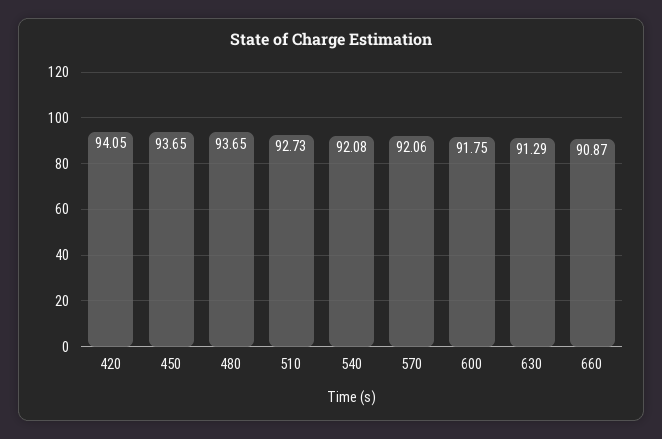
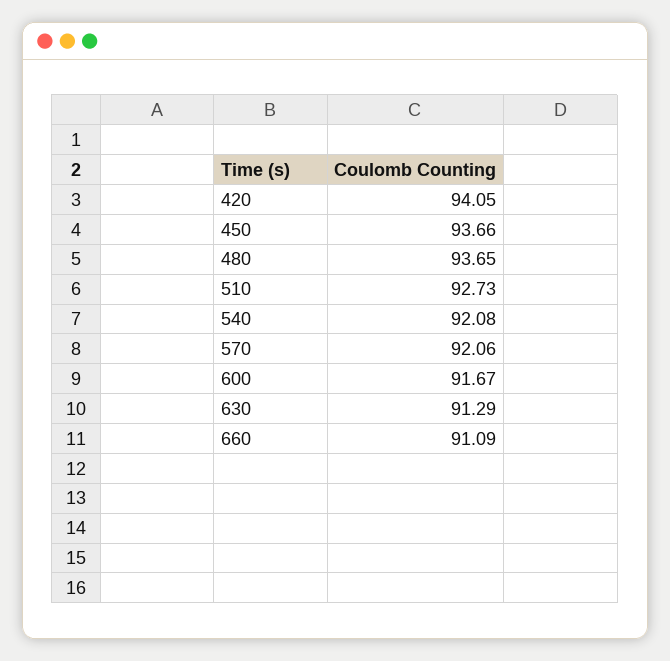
450: 93.65 -> 93.66
600: 91.75 -> 91.67
660: 90.87 -> 91.09

